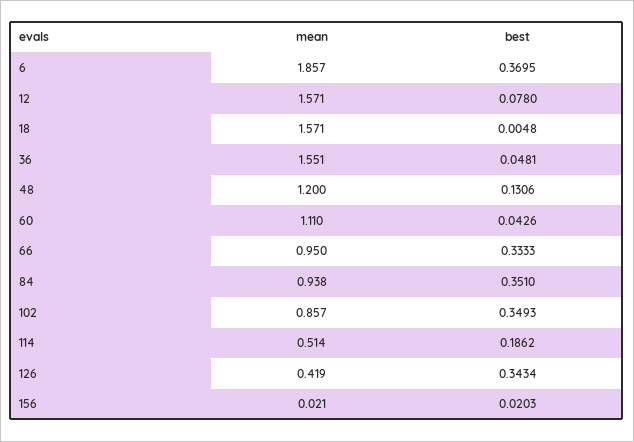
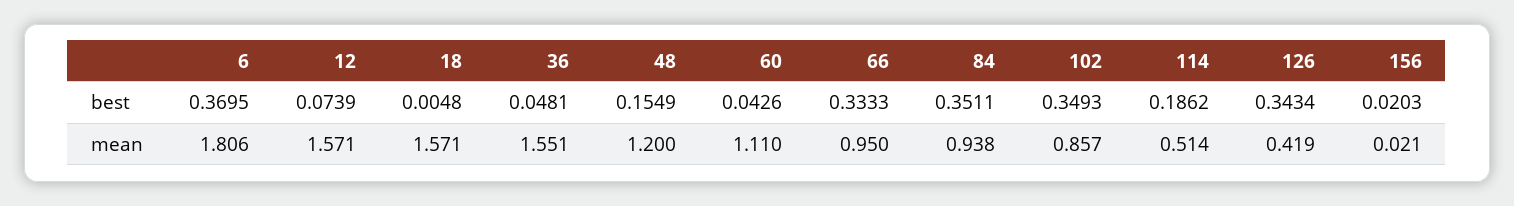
mean, 6: 1.857 -> 1.806
best, 12: 0.078 -> 0.0739
best, 48: 0.1306 -> 0.1549
best, 84: 0.351 -> 0.3511

